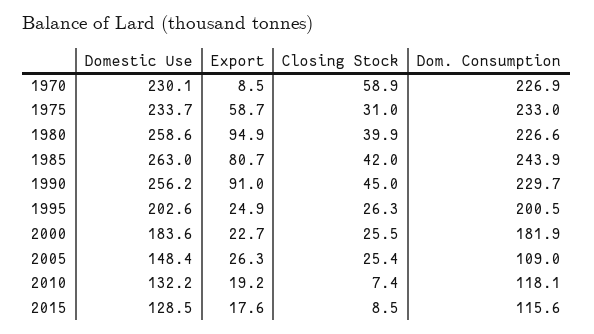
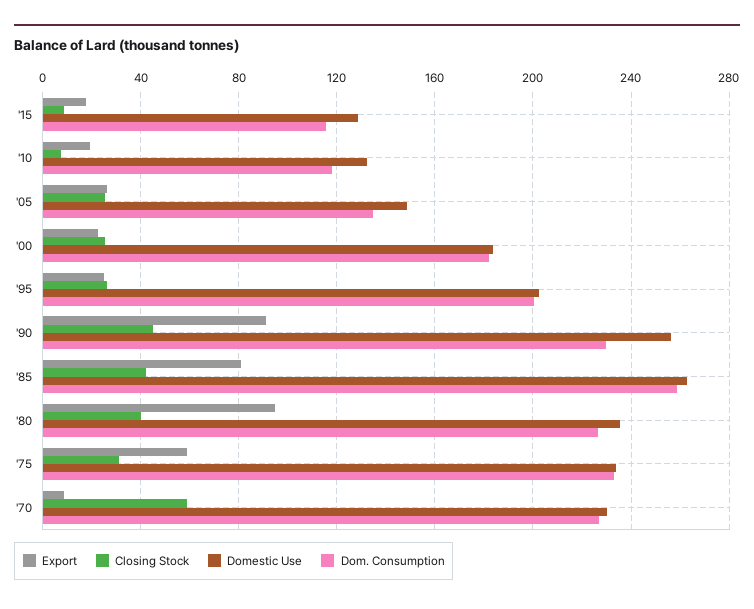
Domestic Use, 1980: 258.6 -> 235
Dom. Consumption, 1985: 243.9 -> 260
Dom. Consumption, 2005: 109 -> 135

